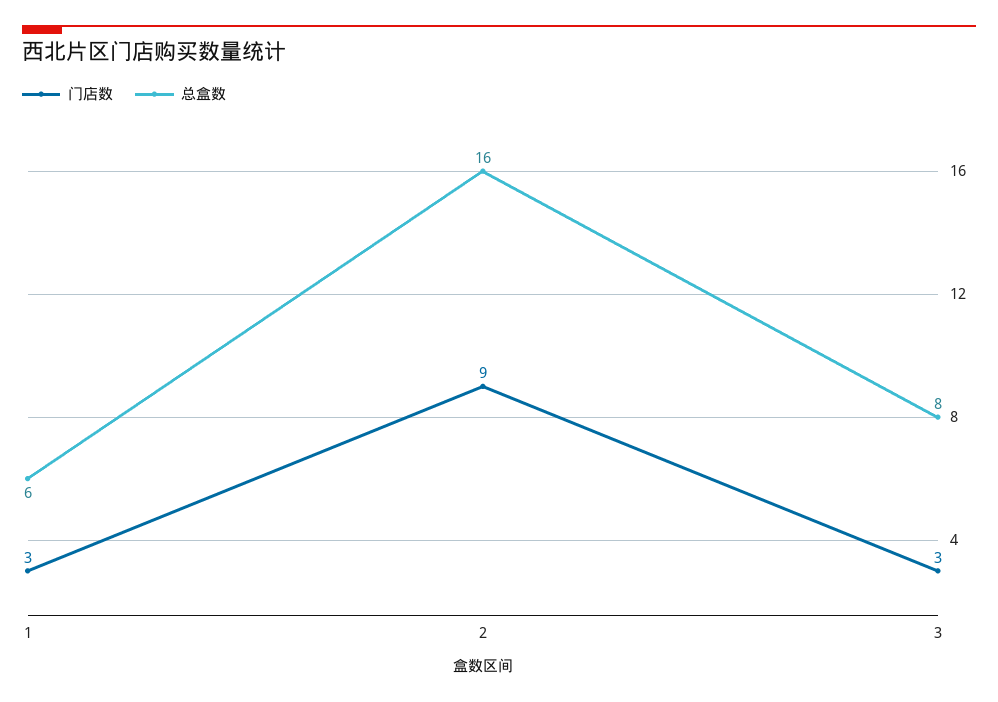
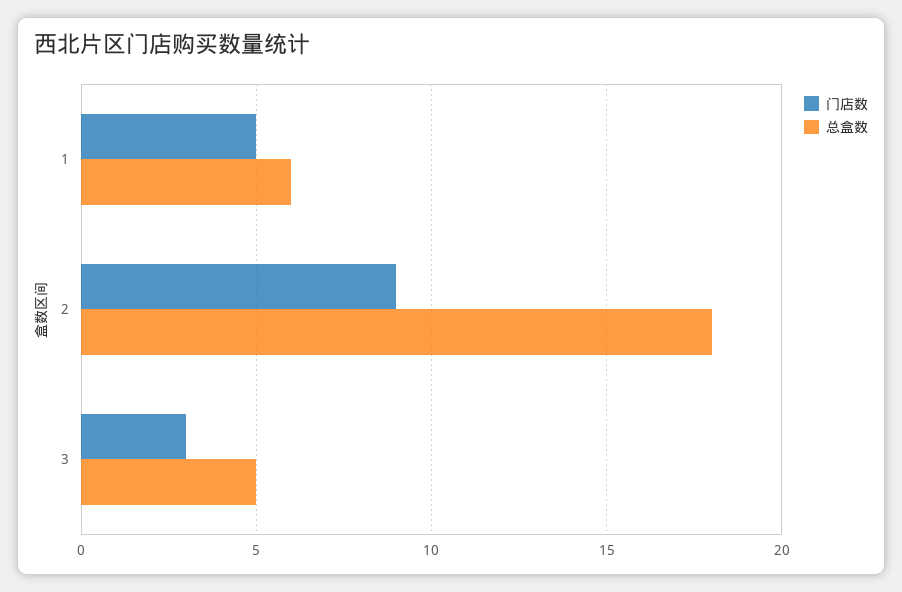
门店数, 1: 3 -> 5
总盒数, 2: 16 -> 18
总盒数, 3: 8 -> 5

